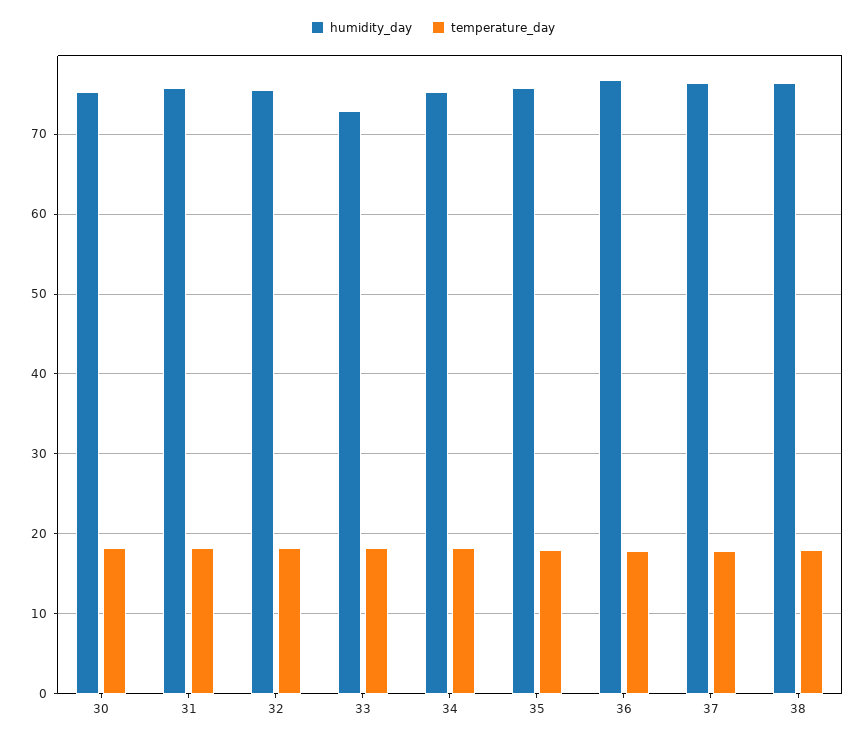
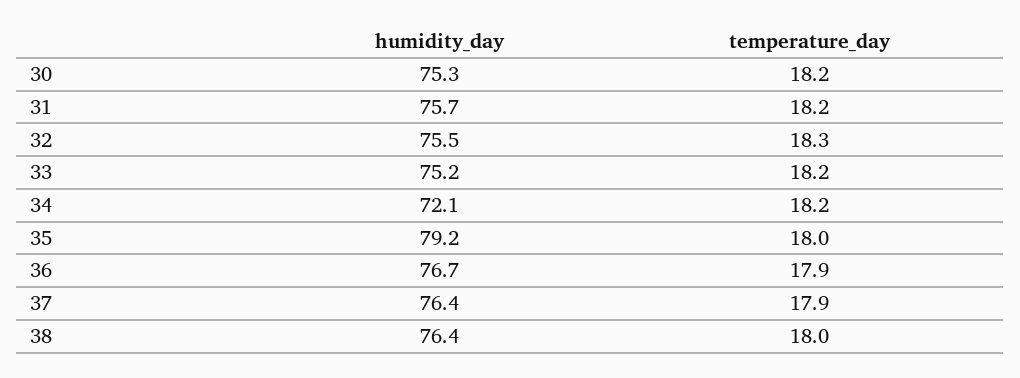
humidity_day, 33: 73 -> 75.2
humidity_day, 34: 75 -> 72.1
humidity_day, 35: 76 -> 79.2

